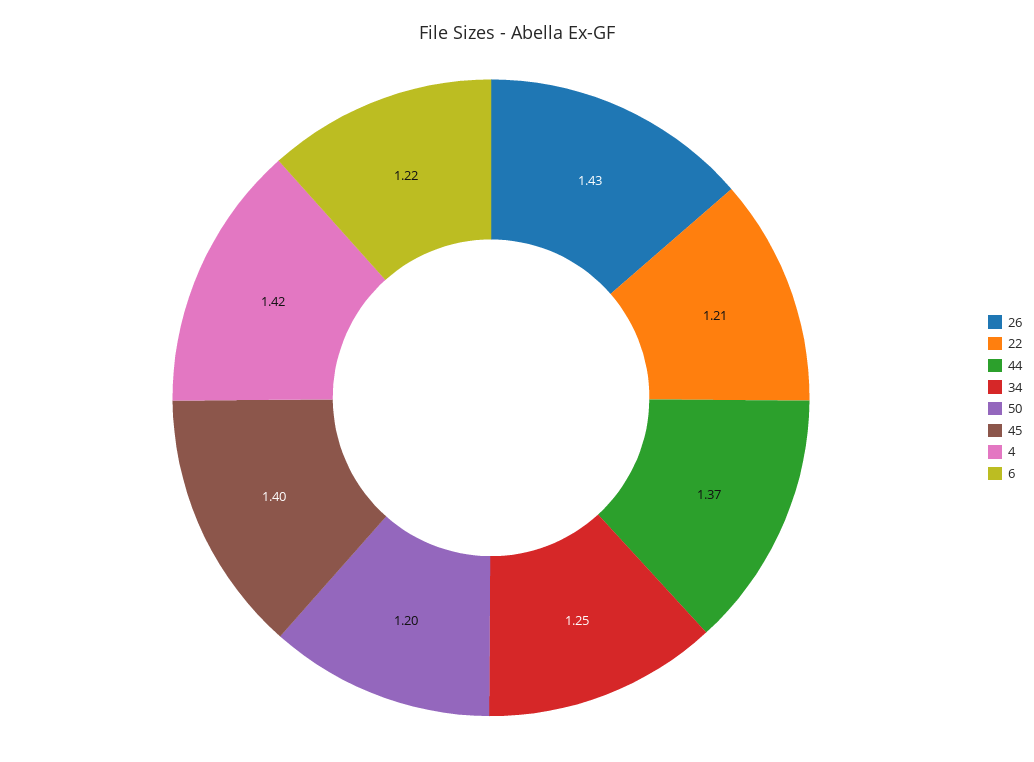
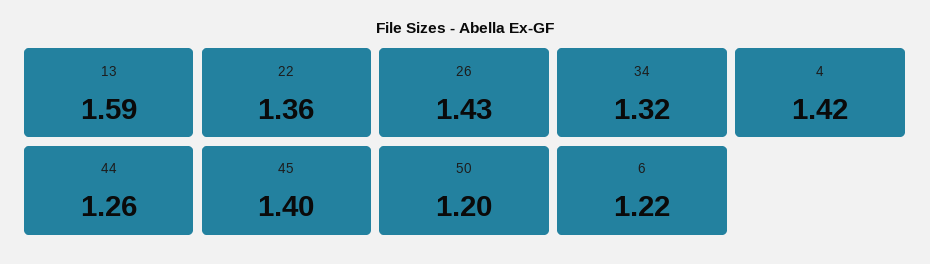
22: 1.21 -> 1.36
44: 1.37 -> 1.26
34: 1.25 -> 1.32
13: none -> 1.59

